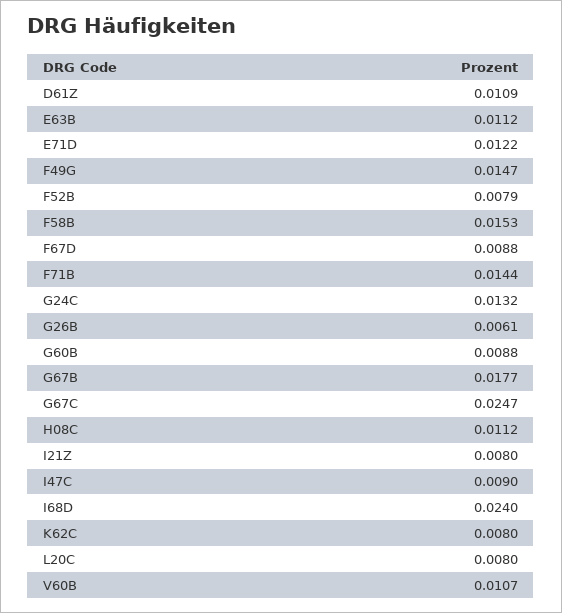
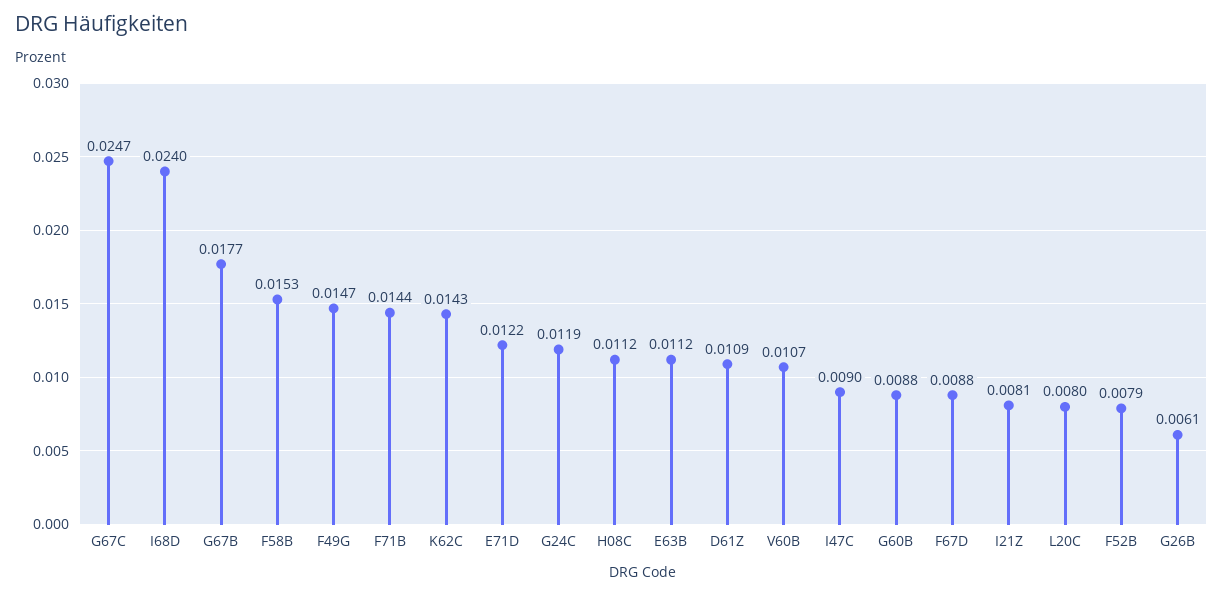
G24C: 0.0132 -> 0.0119
I21Z: 0.008 -> 0.0081
K62C: 0.008 -> 0.0143

